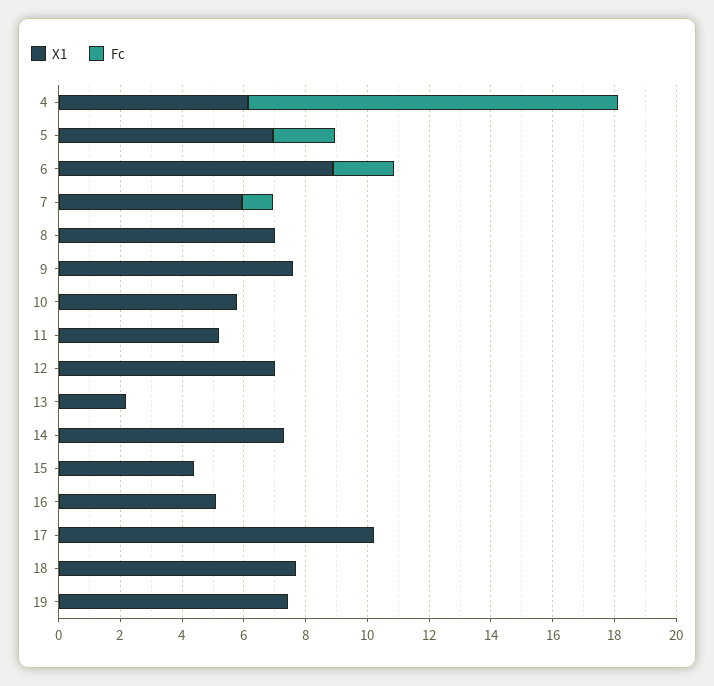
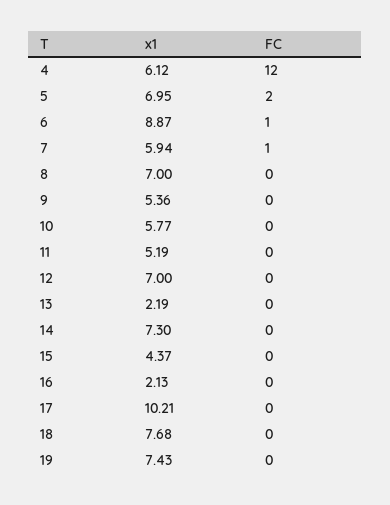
Fc, 6: 2 -> 1
X1, 9: 7.5 -> 5.36
X1, 16: 5 -> 2.13

